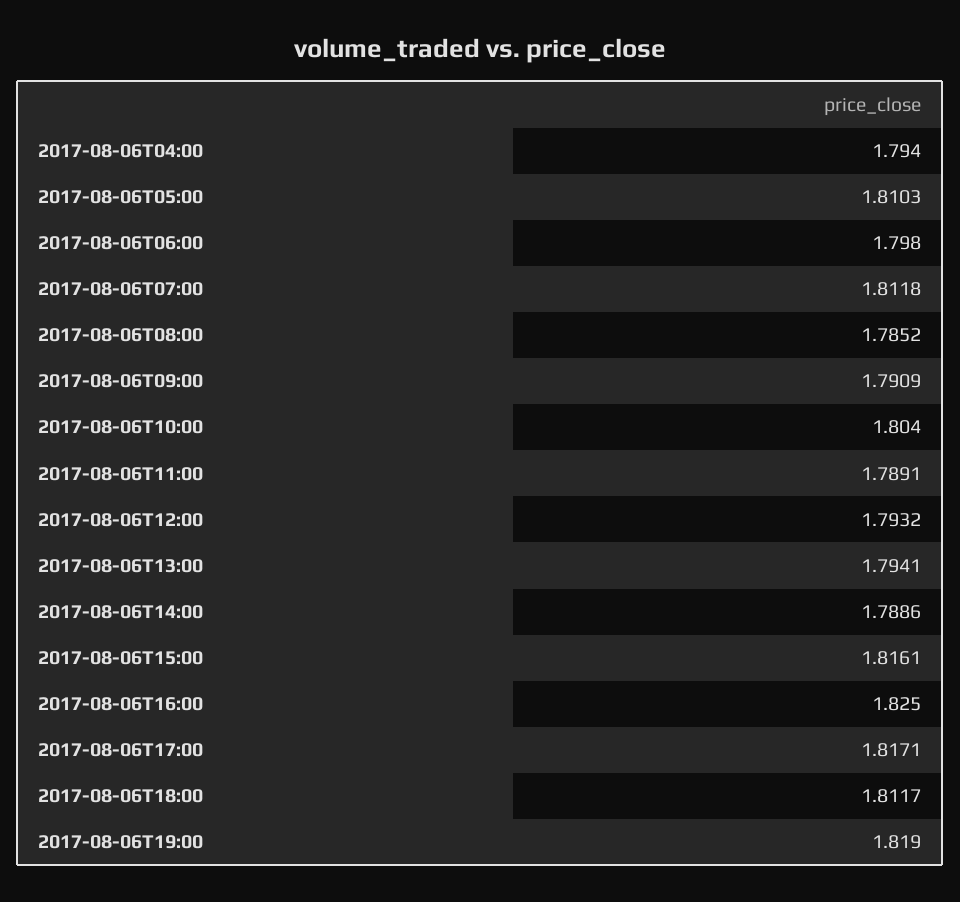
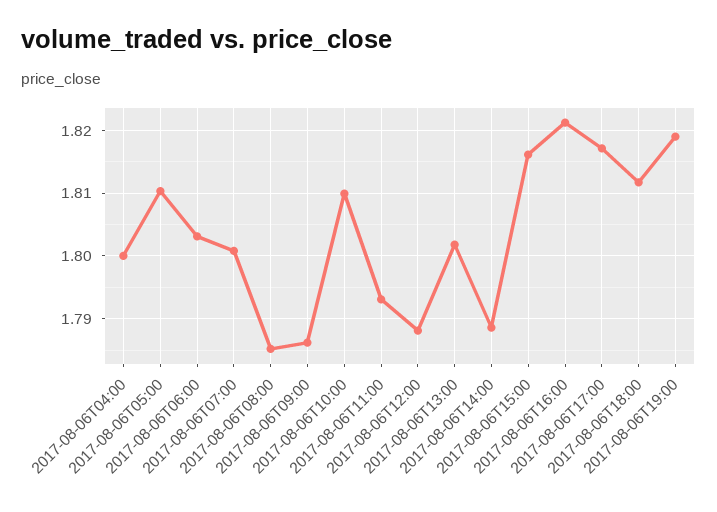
2017-08-06T04:00: 1.794 -> 1.8
2017-08-06T06:00: 1.798 -> 1.803
2017-08-06T07:00: 1.8118 -> 1.801
2017-08-06T09:00: 1.7909 -> 1.786
2017-08-06T10:00: 1.804 -> 1.81
2017-08-06T11:00: 1.7891 -> 1.793
2017-08-06T12:00: 1.7932 -> 1.788
2017-08-06T13:00: 1.7941 -> 1.802
2017-08-06T16:00: 1.825 -> 1.821

